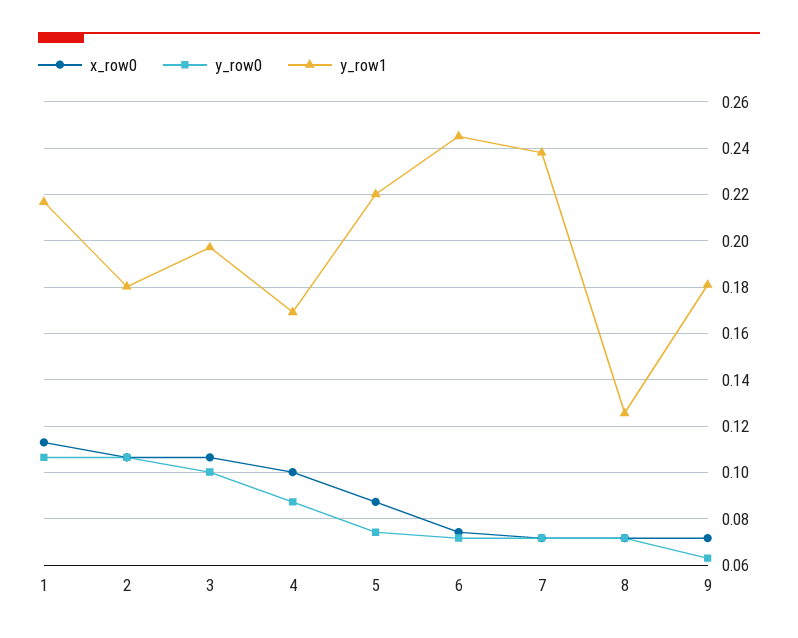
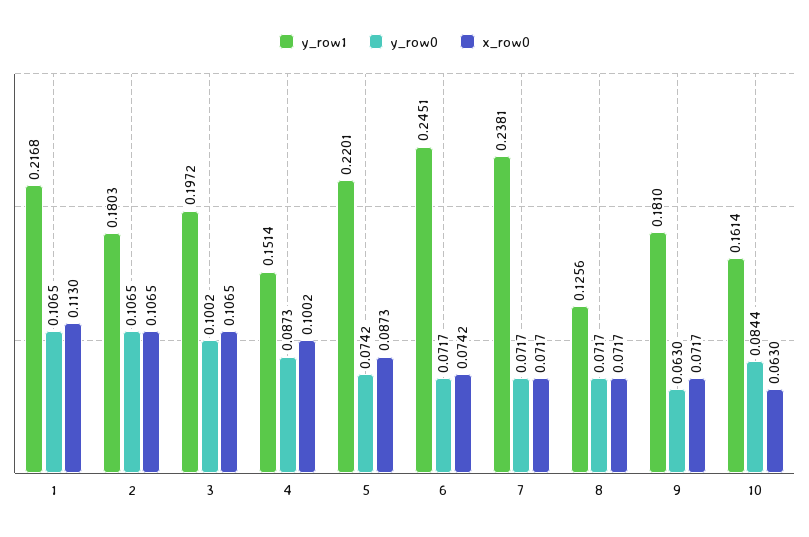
y_row1, 4: 0.17 -> 0.1514
y_row1, 10: none -> 0.1614
y_row0, 10: none -> 0.0844
x_row0, 10: none -> 0.063

